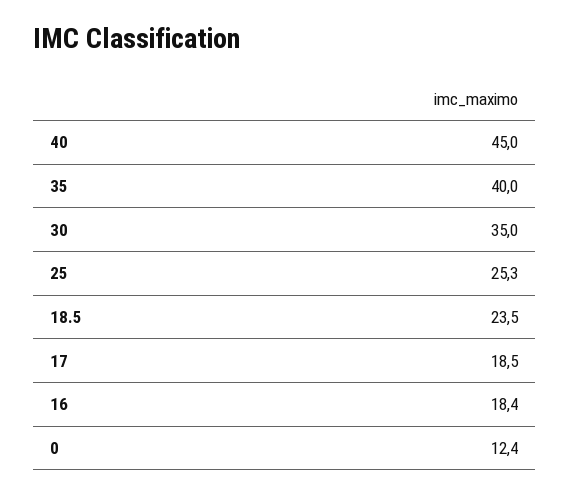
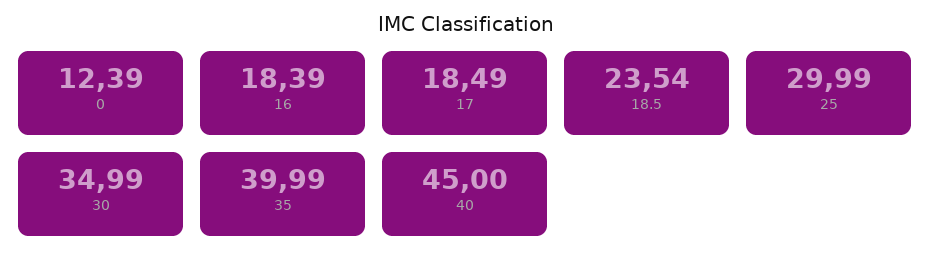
25: 25.3 -> 29.99

